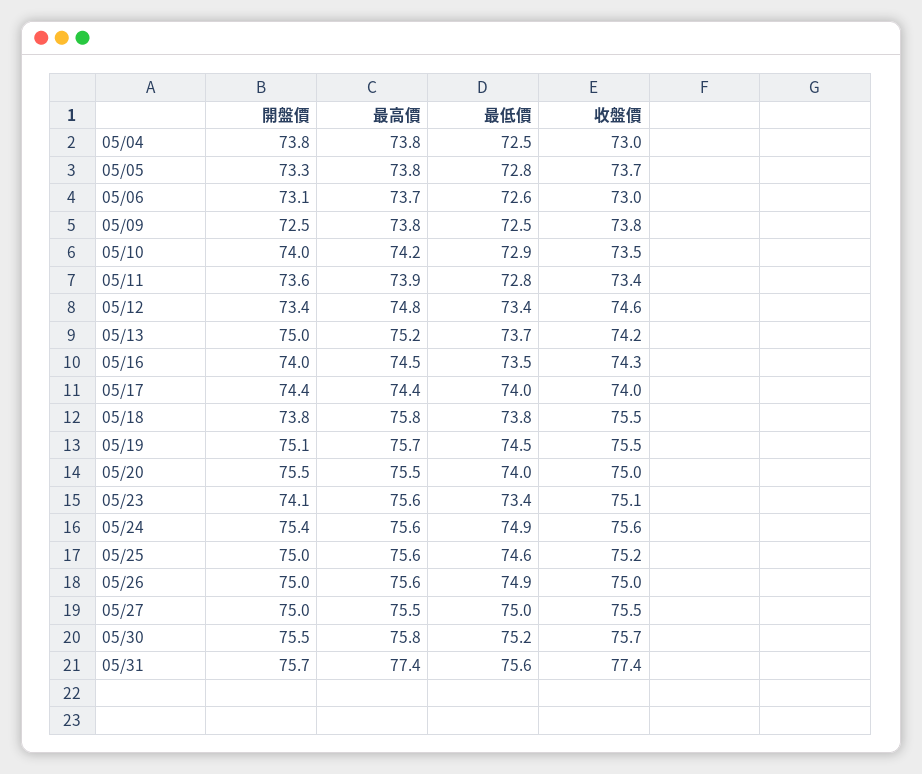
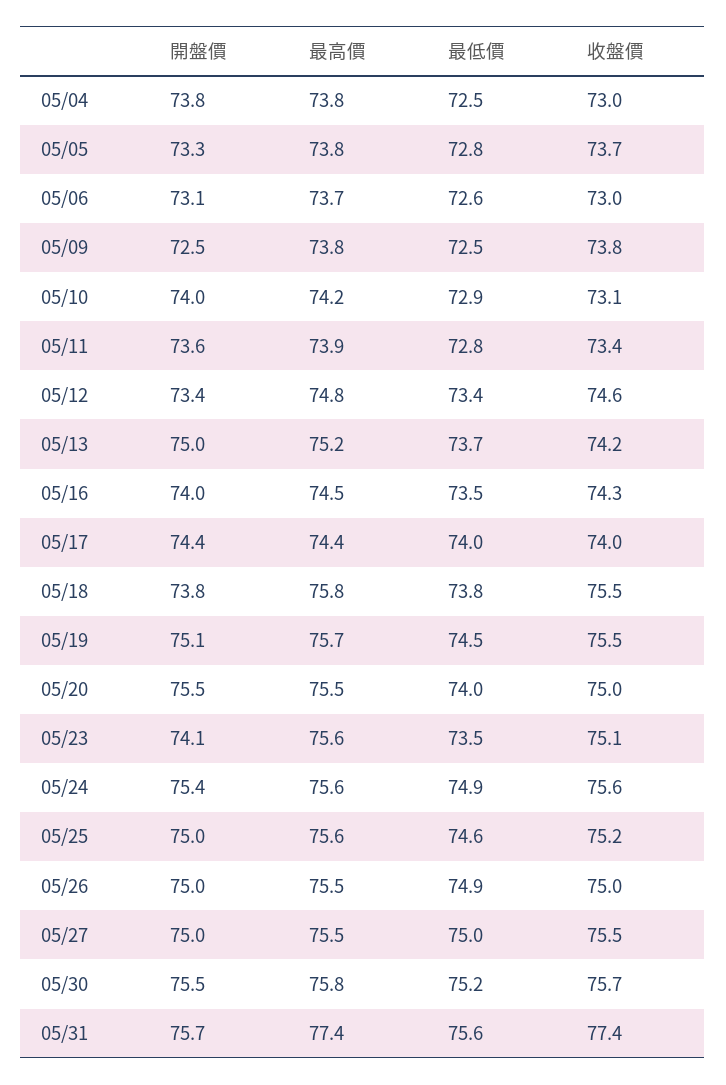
收盤價, 05/10: 73.5 -> 73.1
最低價, 05/23: 73.4 -> 73.5
最高價, 05/26: 75.6 -> 75.5

